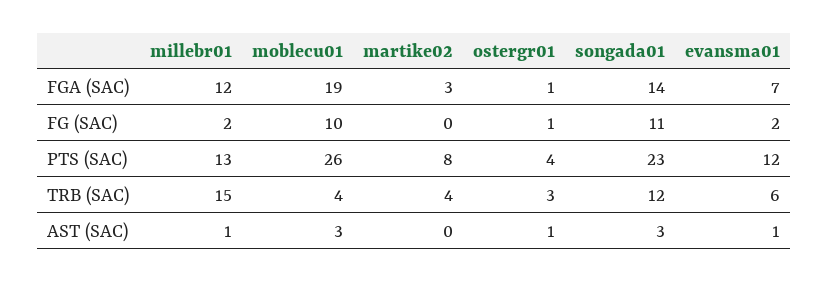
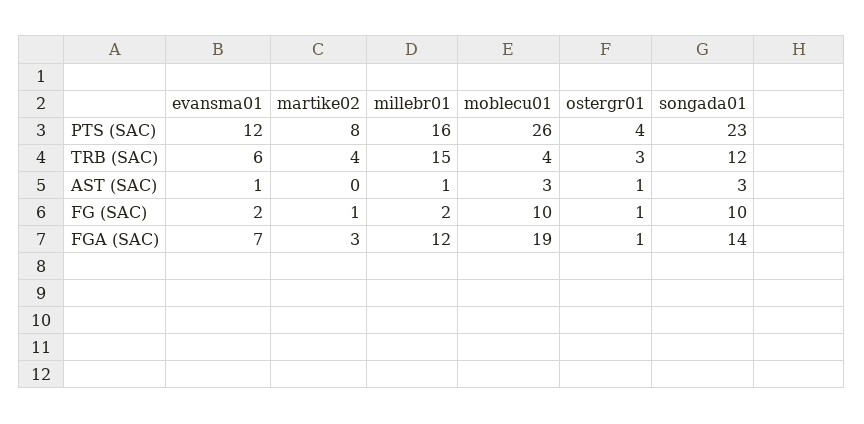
martike02, FG (SAC): 0 -> 1
songada01, FG (SAC): 11 -> 10
millebr01, PTS (SAC): 13 -> 16

